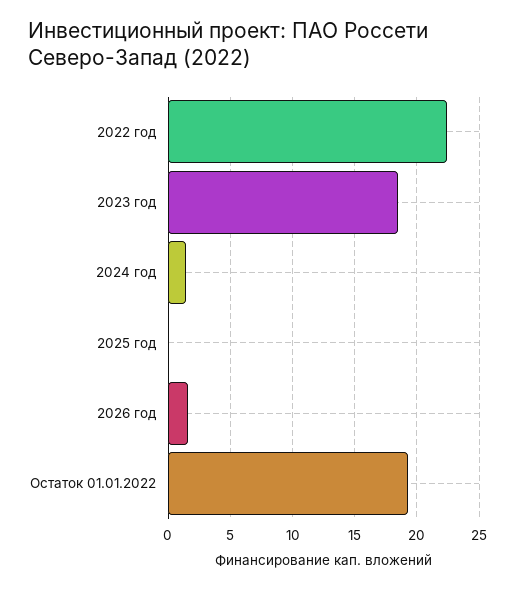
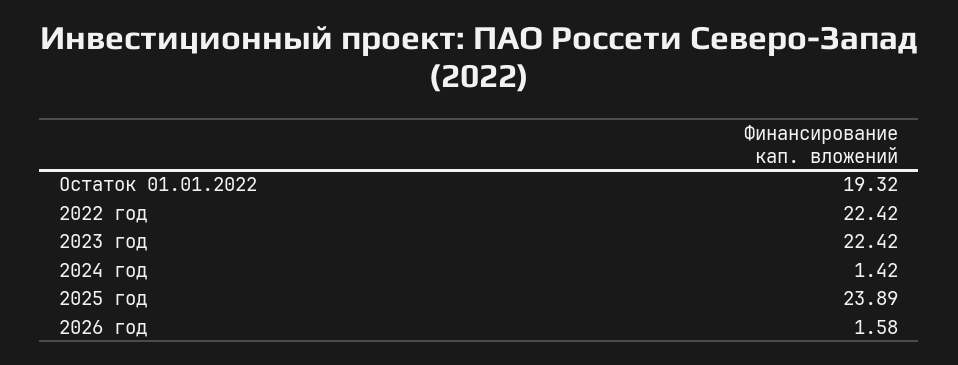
2023 год: 18.5 -> 22.42
2025 год: 0 -> 23.89

